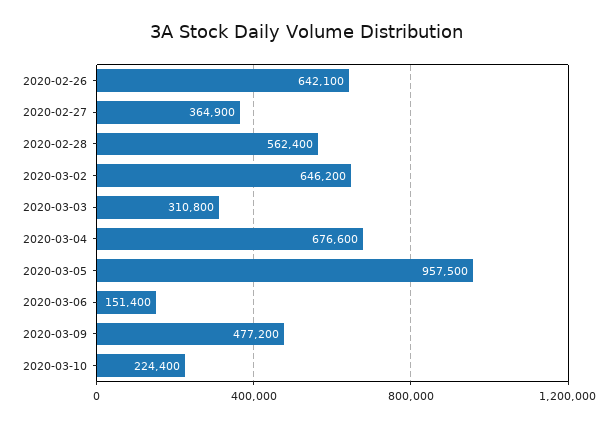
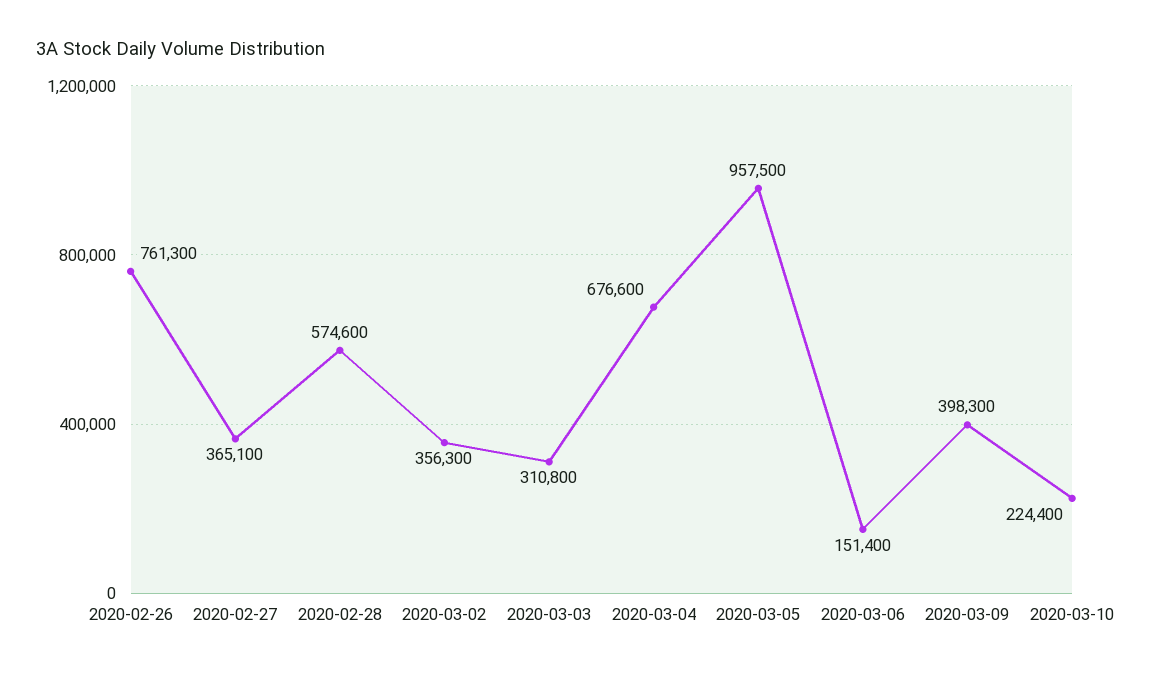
2020-02-26: 642100 -> 761300
2020-02-27: 364900 -> 365100
2020-02-28: 562400 -> 574600
2020-03-02: 646200 -> 356300
2020-03-09: 477200 -> 398300

